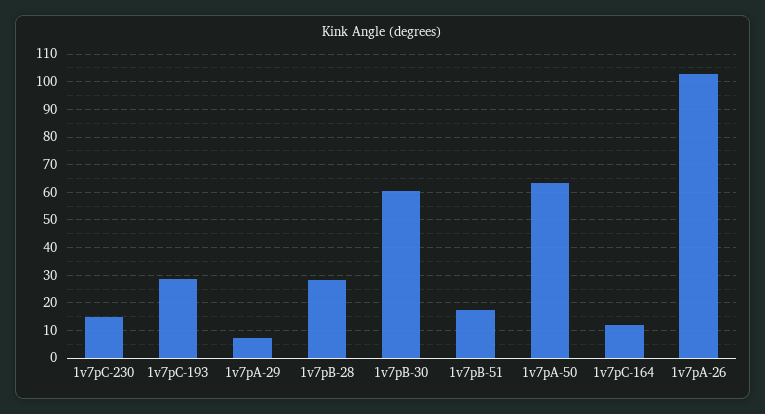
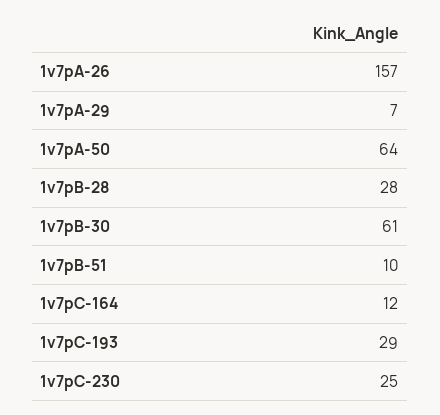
1v7pC-230: 15 -> 25
1v7pB-51: 17.5 -> 10
1v7pA-26: 102.5 -> 157

